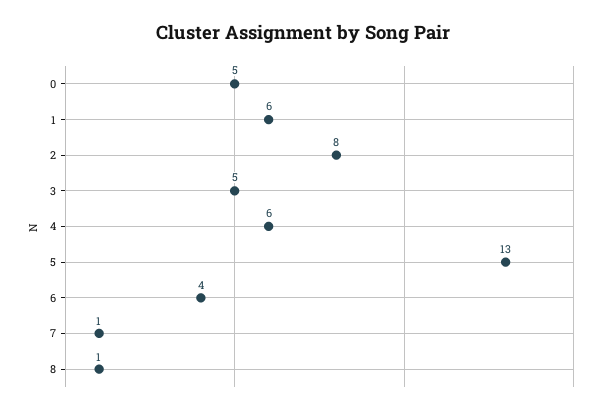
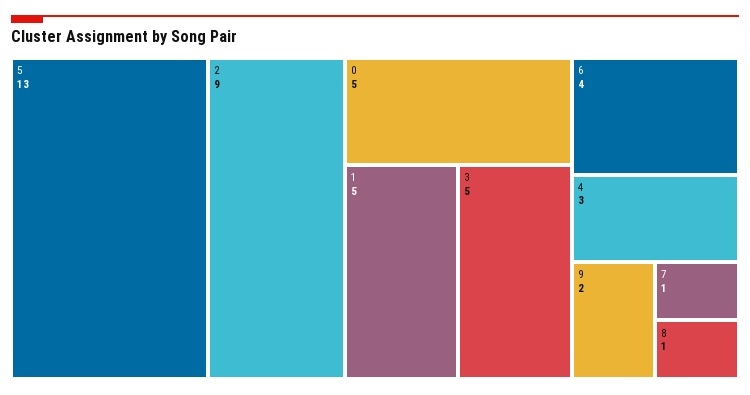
1: 6 -> 5
2: 8 -> 9
4: 6 -> 3
9: none -> 2

